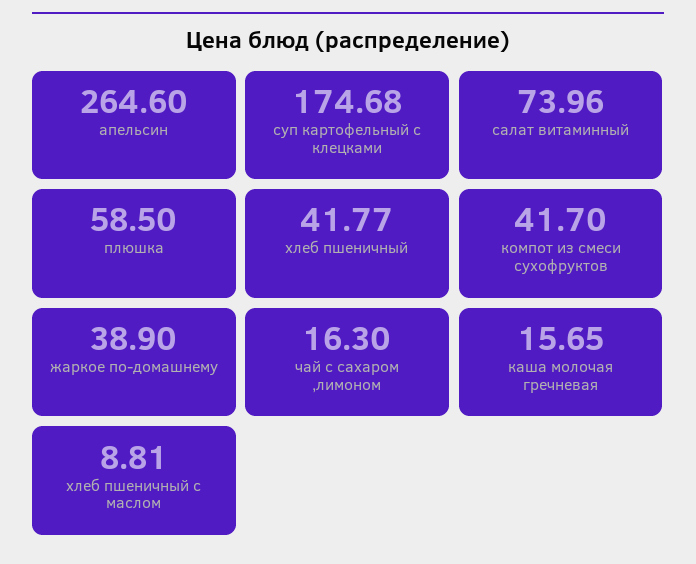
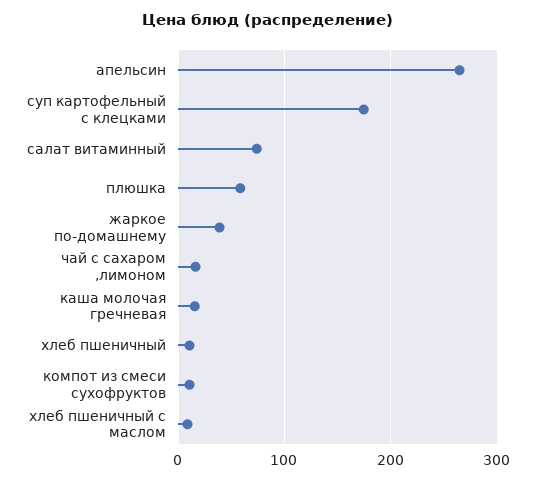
хлеб пшеничный: 41.77 -> 10
компот из смеси сухофруктов: 41.7 -> 10

